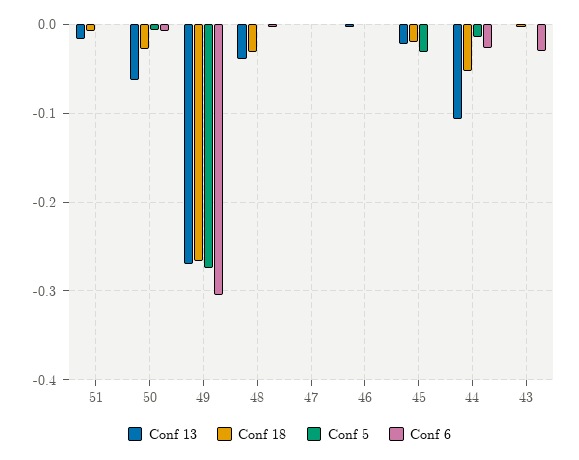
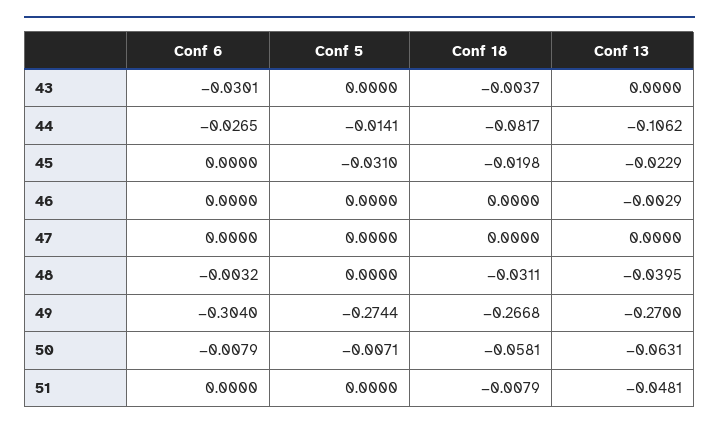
Conf 13, 51: -0.02 -> -0.0481
Conf 18, 50: -0.03 -> -0.0581
Conf 18, 44: -0.05 -> -0.0817

